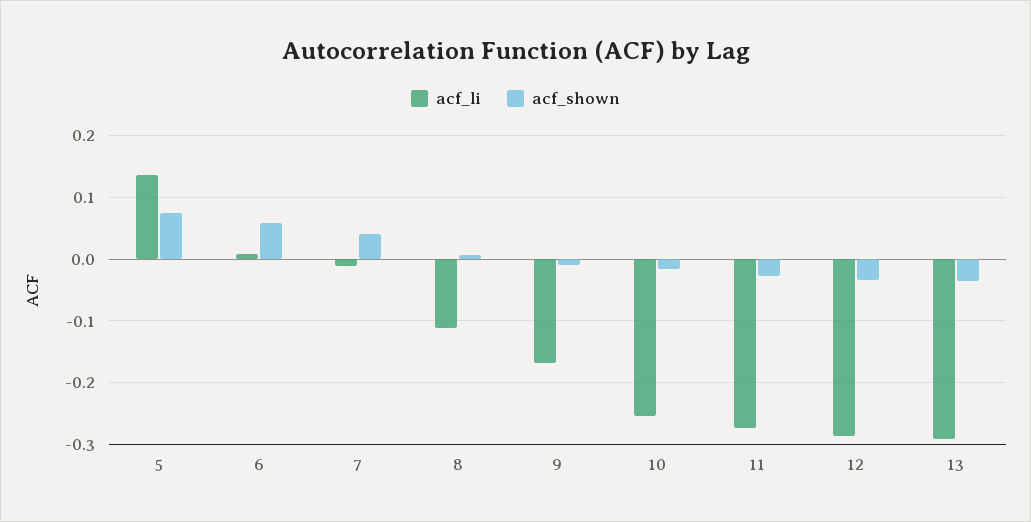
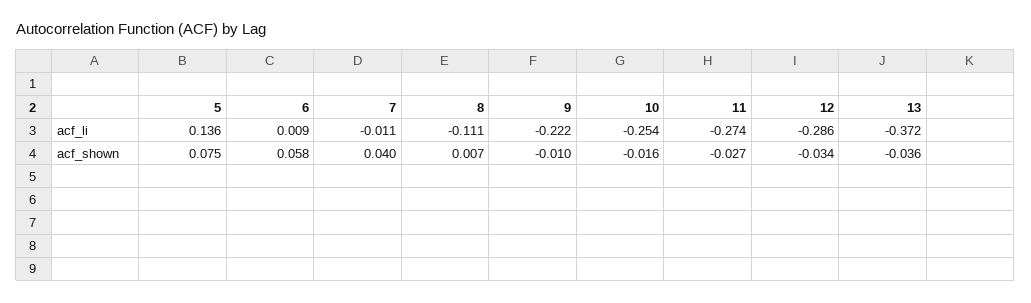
acf_li, 9: -0.17 -> -0.222
acf_li, 13: -0.29 -> -0.372

